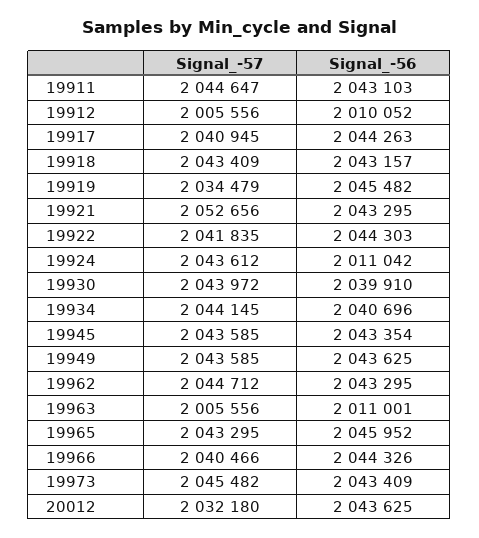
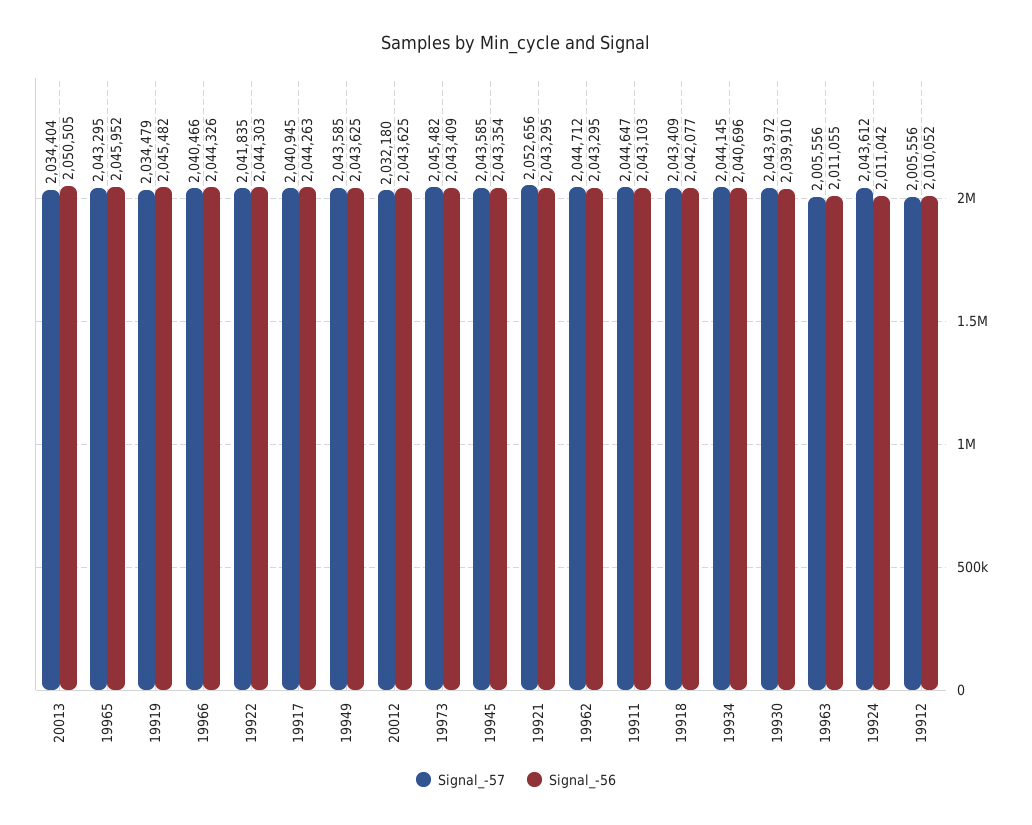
Signal_-56, 19918: 2043157 -> 2042077
Signal_-56, 19963: 2011001 -> 2011055
Signal_-57, 20013: none -> 2034404
Signal_-56, 20013: none -> 2050505

